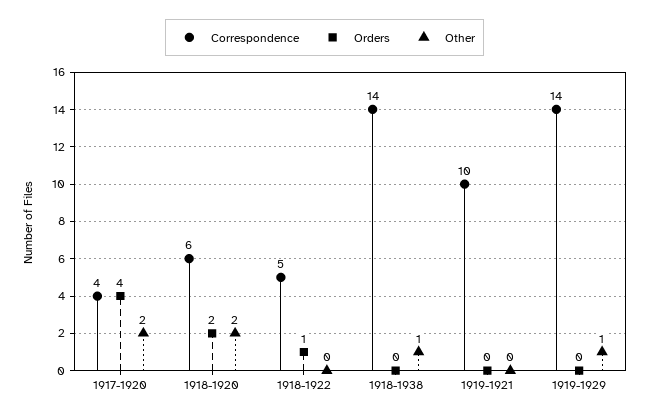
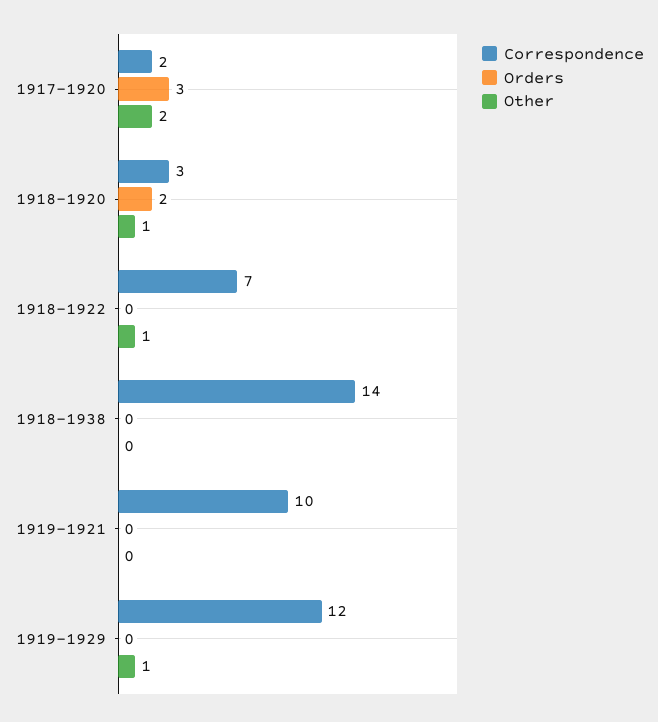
Correspondence, 1917-1920: 4 -> 2
Orders, 1917-1920: 4 -> 3
Correspondence, 1918-1920: 6 -> 3
Other, 1918-1920: 2 -> 1
Correspondence, 1918-1922: 5 -> 7
Orders, 1918-1922: 1 -> 0
Other, 1918-1922: 0 -> 1
Other, 1918-1938: 1 -> 0
Correspondence, 1919-1929: 14 -> 12

